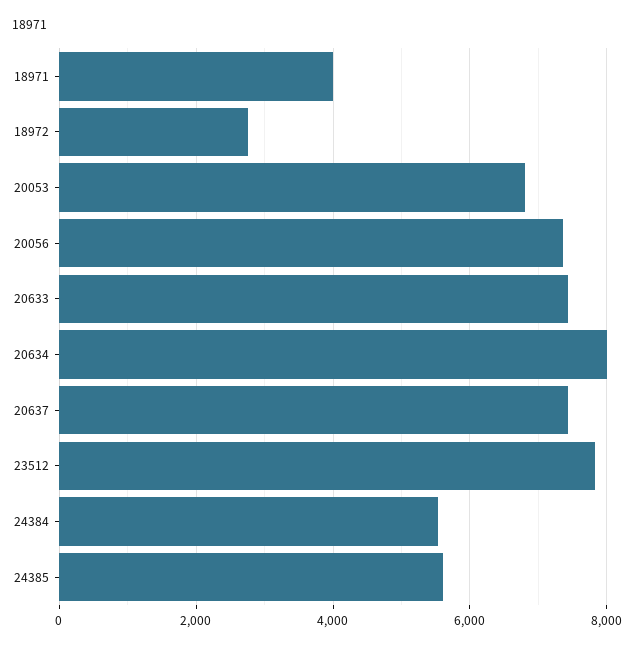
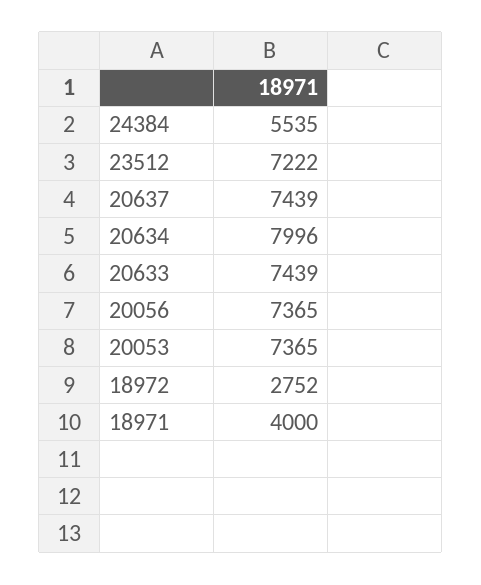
20053: 6800 -> 7365
23512: 7800 -> 7222
24385: 5600 -> none

